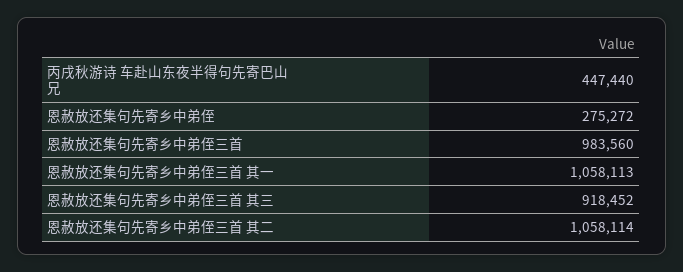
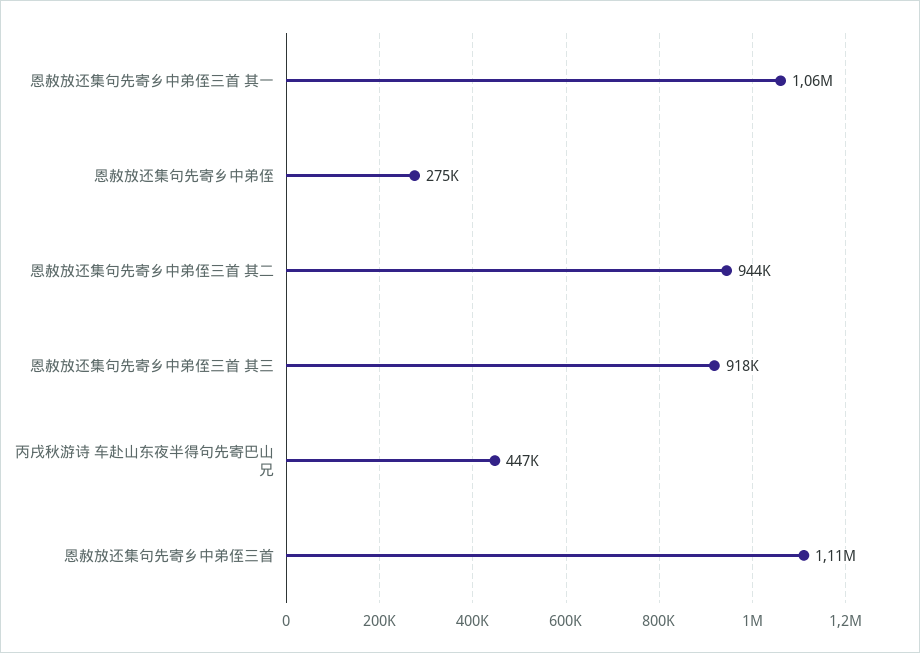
恩赦放还集句先寄乡中弟侄三首: 983560 -> 1110000
恩赦放还集句先寄乡中弟侄三首 其二: 1058114 -> 944000

